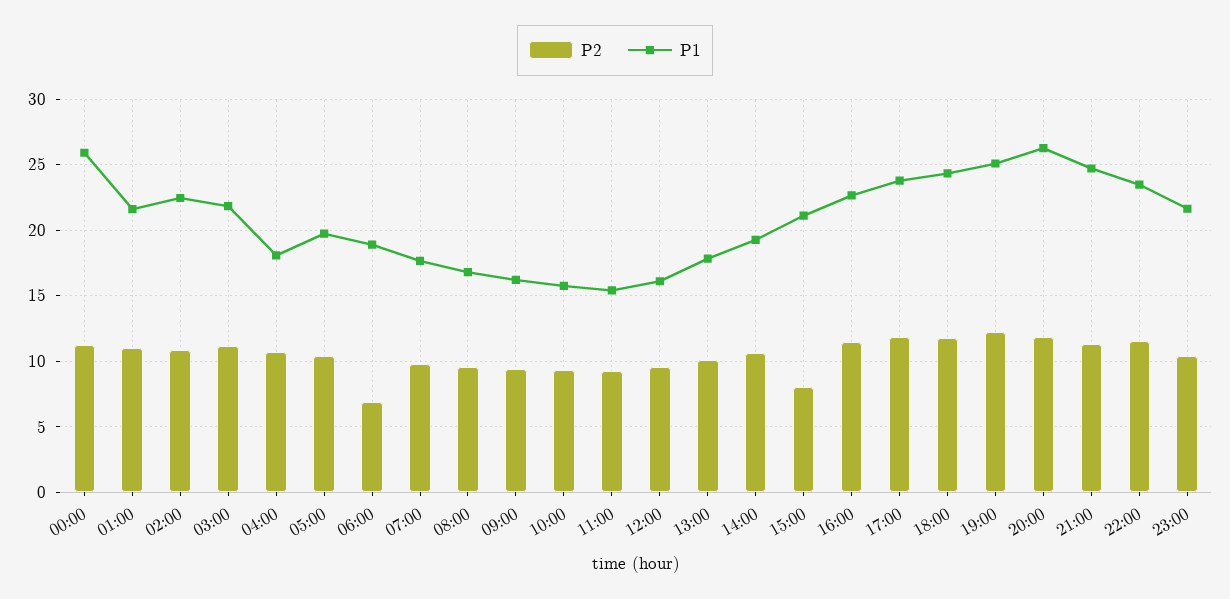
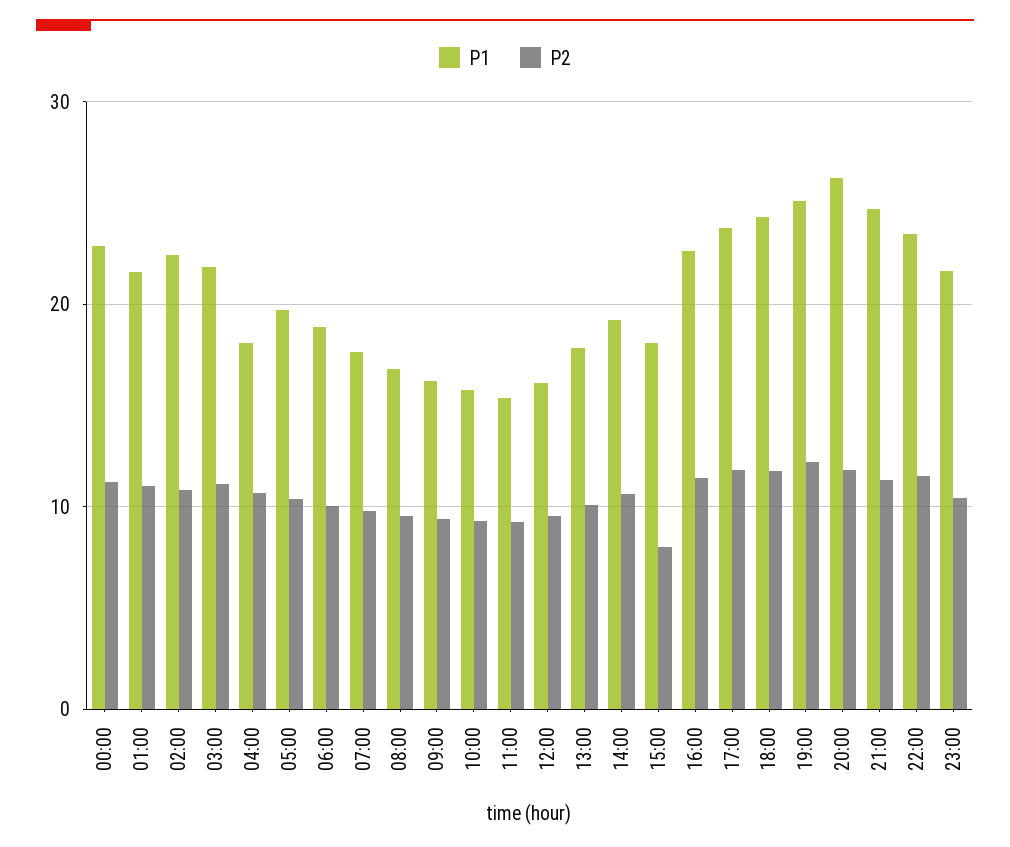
P1, 00:00: 26 -> 23
P2, 06:00: 7 -> 10
P1, 15:00: 21 -> 18

